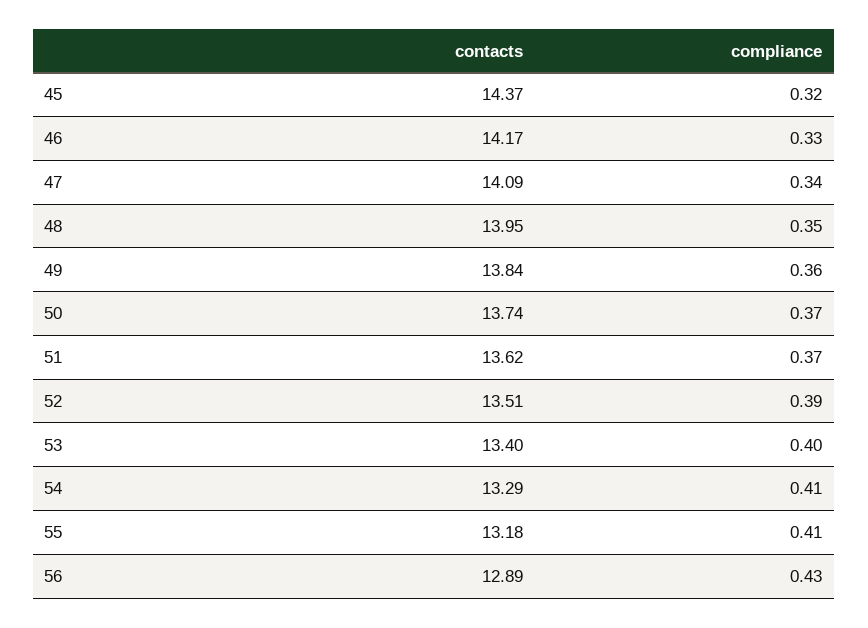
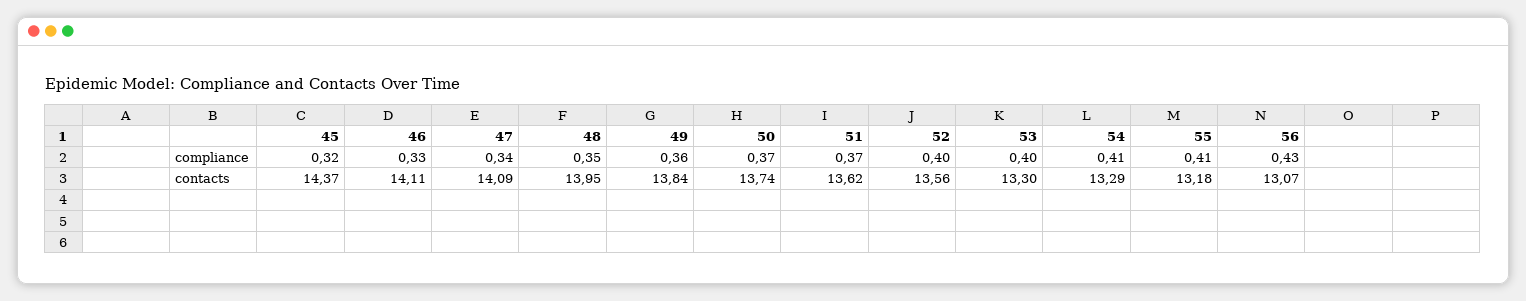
contacts, 46: 14.17 -> 14.11
contacts, 52: 13.51 -> 13.56
compliance, 52: 0.39 -> 0.4
contacts, 53: 13.4 -> 13.3
contacts, 56: 12.89 -> 13.07

